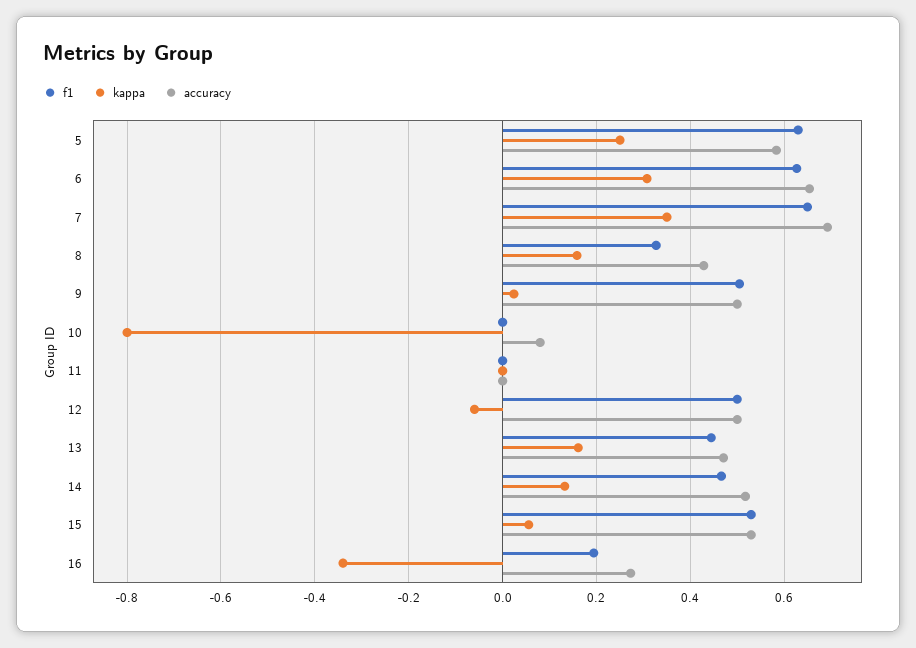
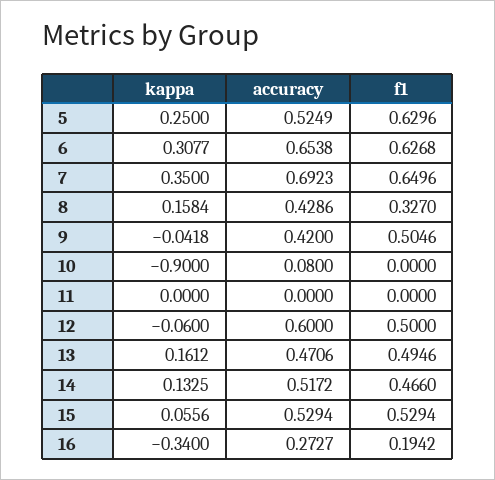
accuracy, 5: 0.58 -> 0.5249
kappa, 9: 0.02 -> -0.0418
accuracy, 9: 0.5 -> 0.42
kappa, 10: -0.8 -> -0.9
accuracy, 12: 0.5 -> 0.6
f1, 13: 0.44 -> 0.4946

